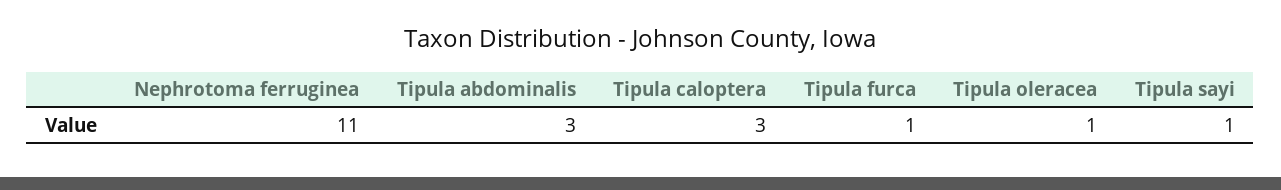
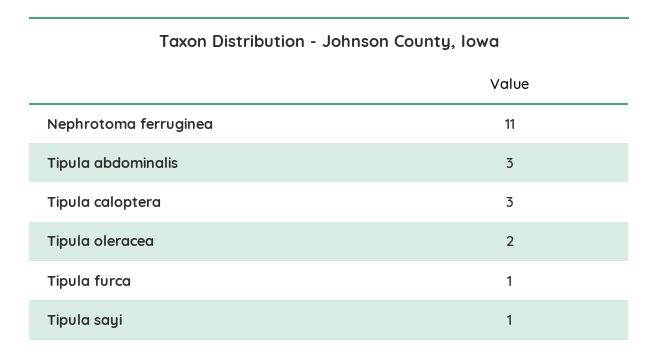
Tipula oleracea: 1 -> 2

